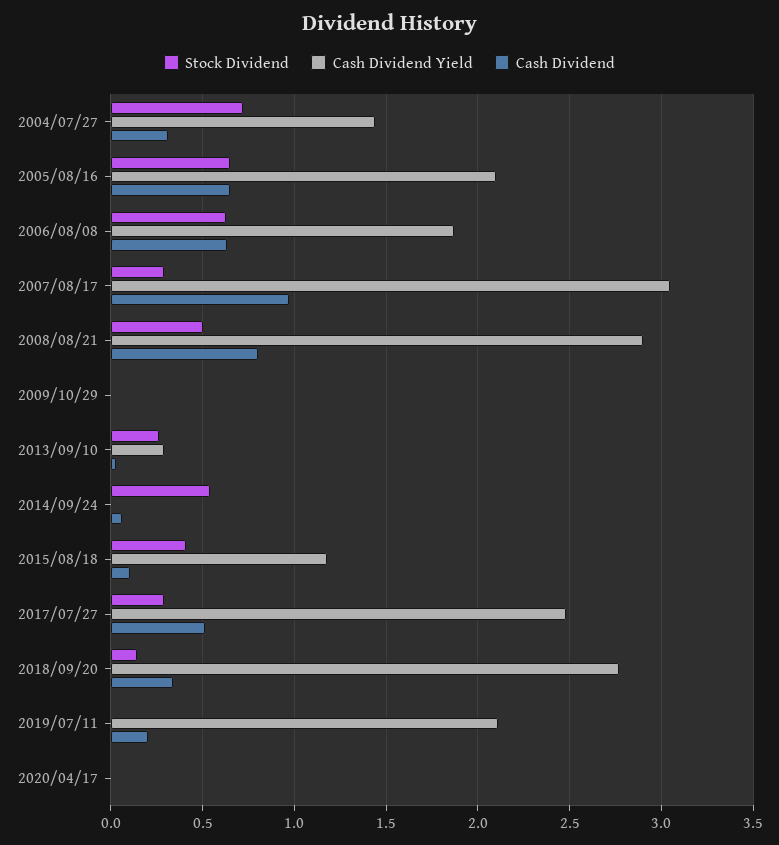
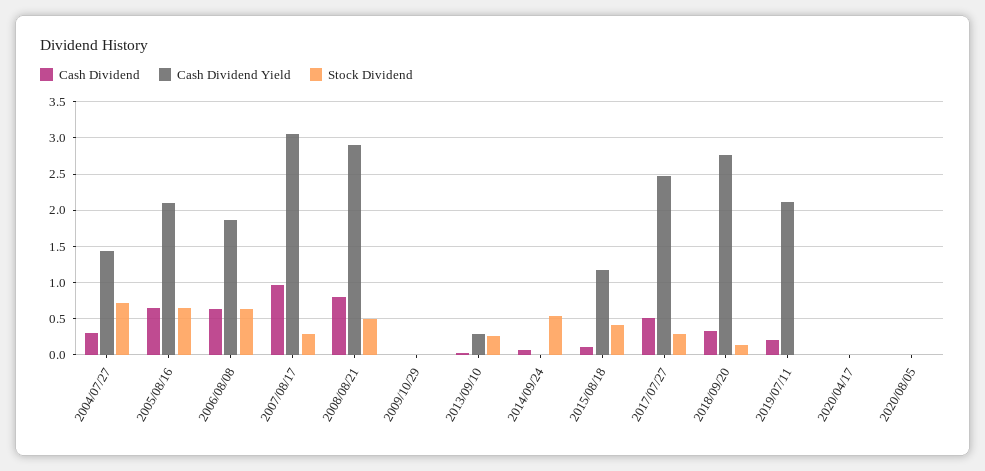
Cash Dividend, 2020/08/05: none -> 0
Cash Dividend Yield, 2020/08/05: none -> 0
Stock Dividend, 2020/08/05: none -> 0

